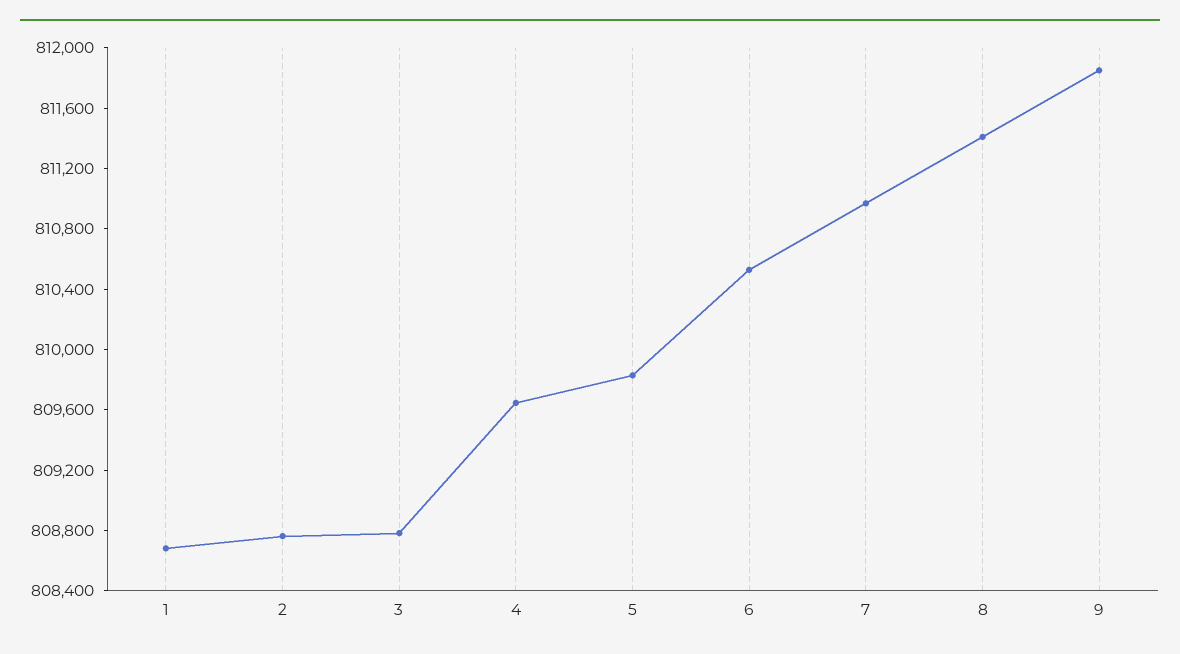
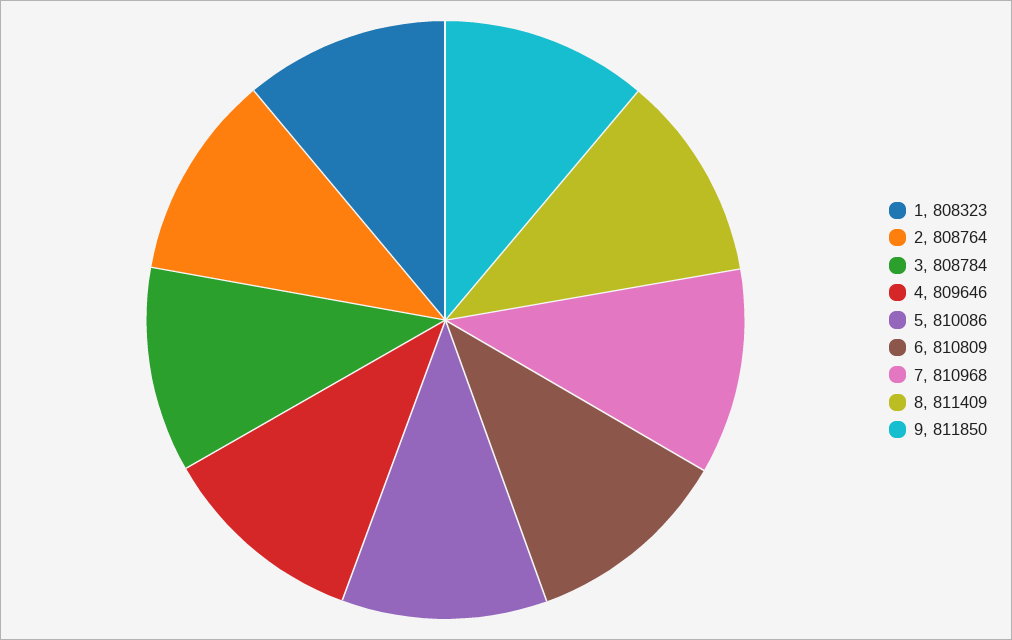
1: 808700 -> 808323
5: 809800 -> 810086
6: 810500 -> 810809

